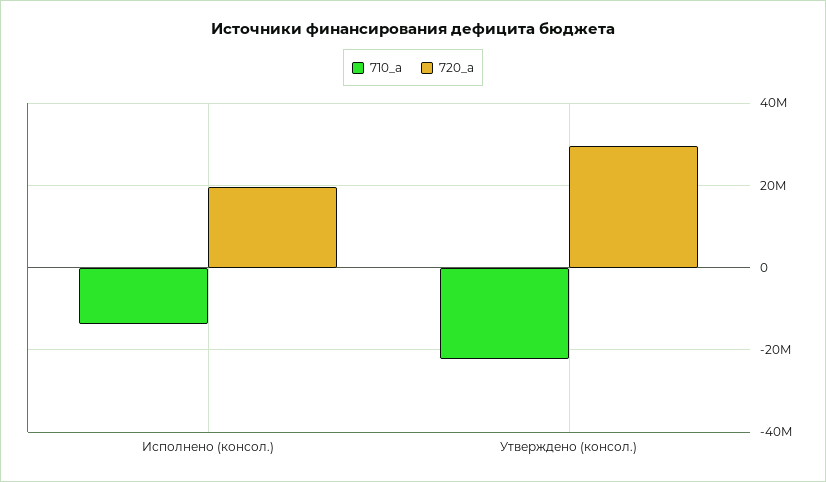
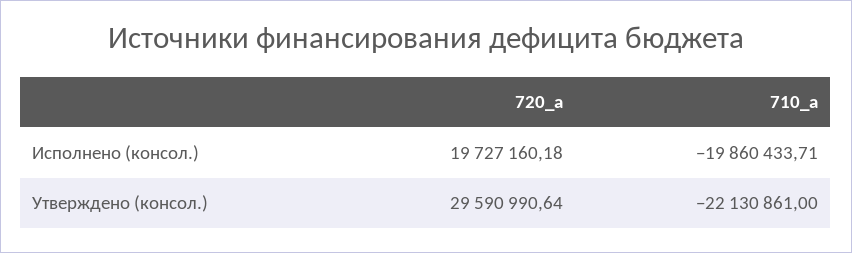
710_a, Исполнено (консол.): -14000000 -> -19860433.71

